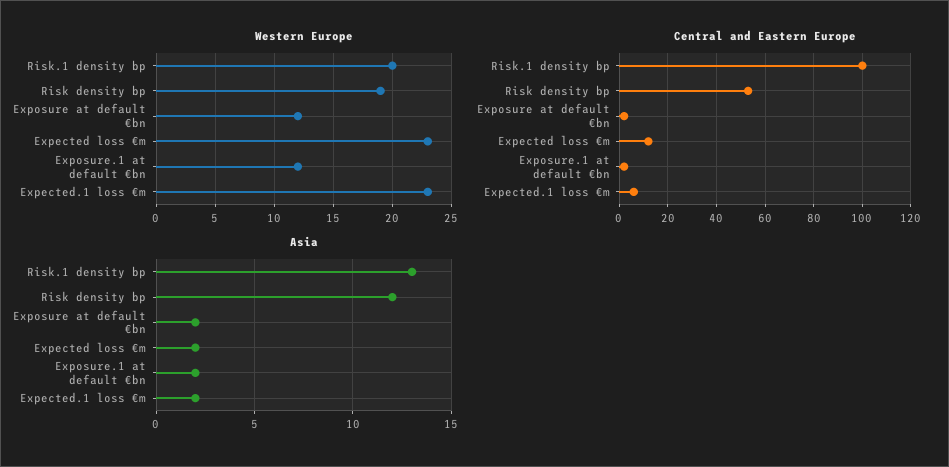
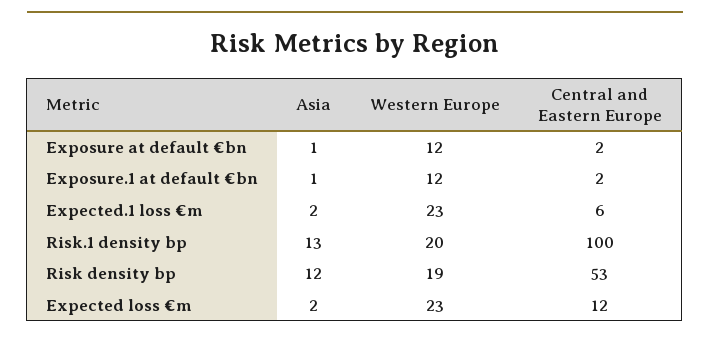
Asia, Exposure at default €bn: 2 -> 1
Asia, Exposure.1 at default €bn: 2 -> 1

